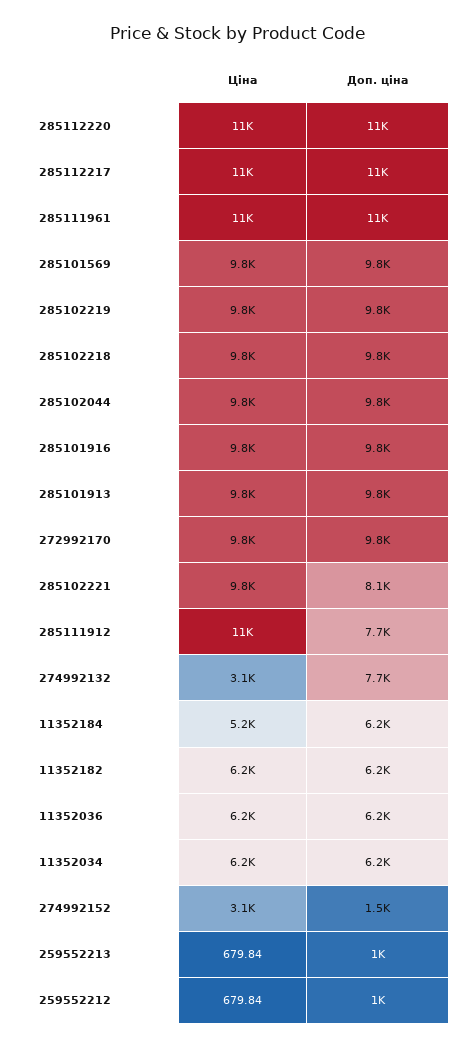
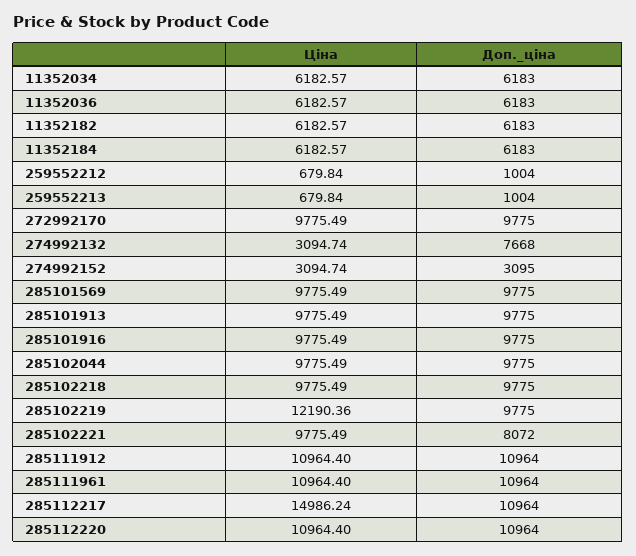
Ціна, 285112217: 11000 -> 14986.24
Ціна, 285102219: 9800 -> 12190.36
Доп. ціна, 285111912: 7700 -> 10964
Ціна, 11352184: 5200 -> 6182.57
Доп. ціна, 274992152: 1500 -> 3095

